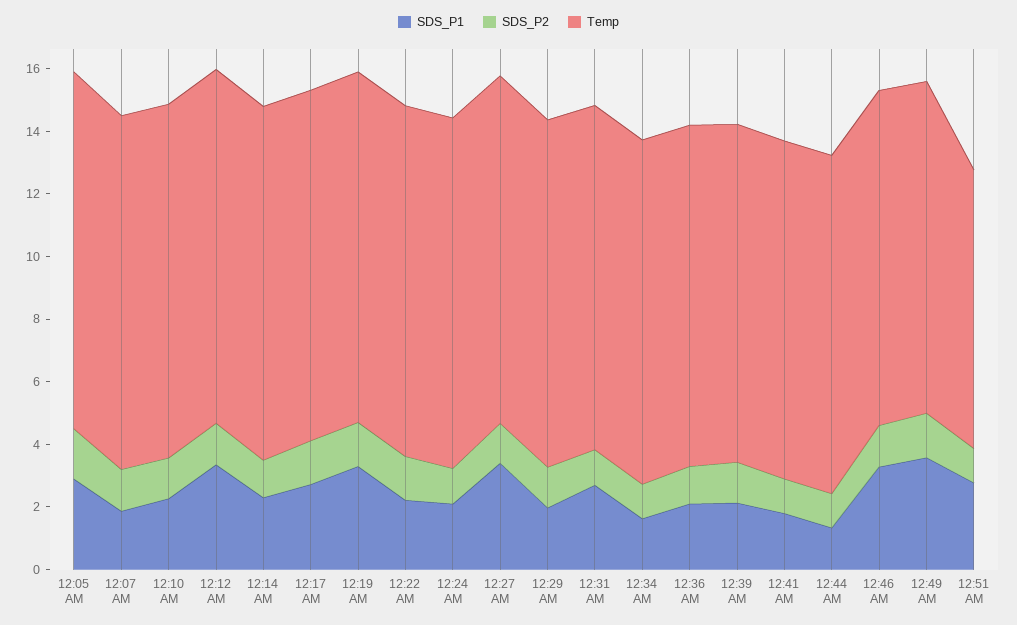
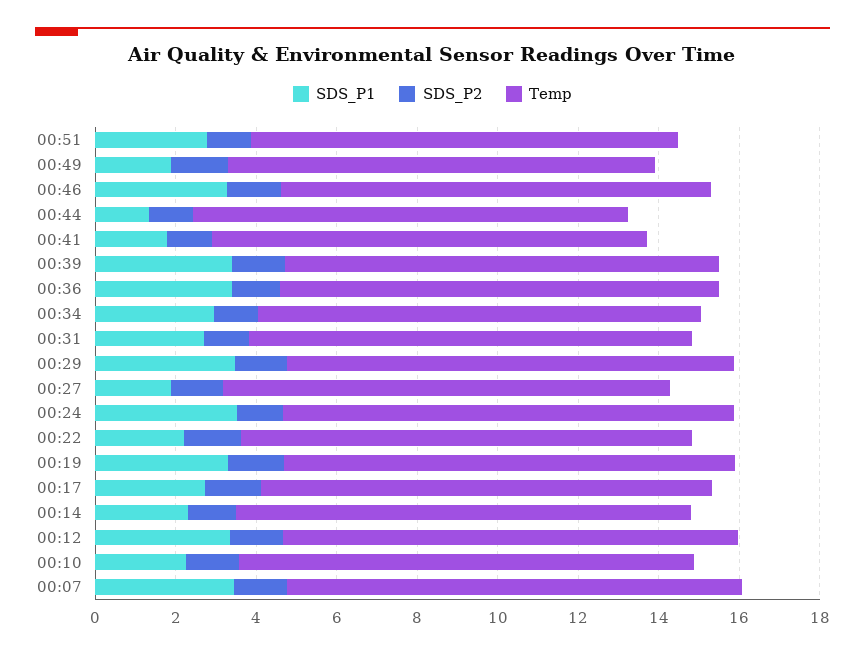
SDS_P1, 12:05 AM: 3 -> none
SDS_P2, 12:05 AM: 1.5 -> none
Temp, 12:05 AM: 11.5 -> none
SDS_P1, 12:07 AM: 2 -> 3.5
SDS_P1, 12:24 AM: 2 -> 3.5
SDS_P1, 12:27 AM: 3.5 -> 2
SDS_P1, 12:29 AM: 2 -> 3.5
SDS_P1, 12:34 AM: 1.5 -> 3
SDS_P1, 12:36 AM: 2 -> 3.5
SDS_P1, 12:39 AM: 2 -> 3.5
SDS_P1, 12:49 AM: 3.5 -> 2
Temp, 12:51 AM: 9 -> 10.5

